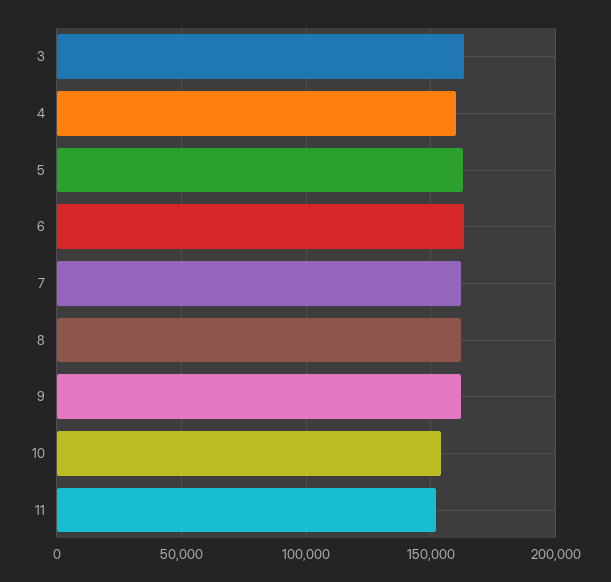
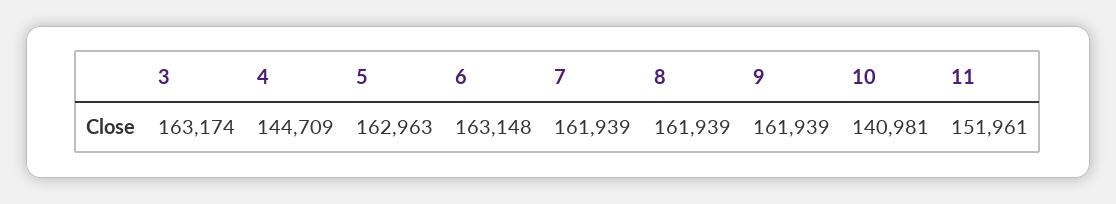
4: 160000 -> 144709
10: 155000 -> 140981

